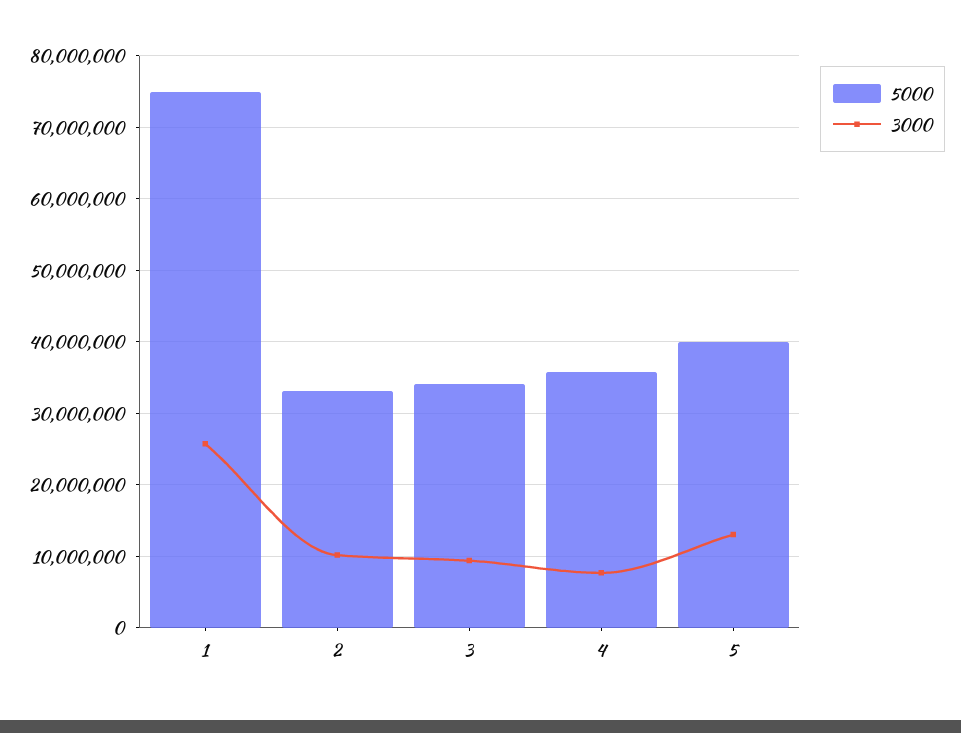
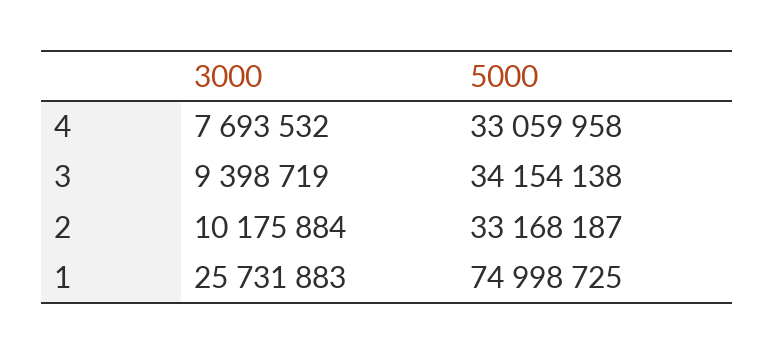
5000, 4: 36000000 -> 33059958
5000, 5: 40000000 -> none
3000, 5: 13000000 -> none

